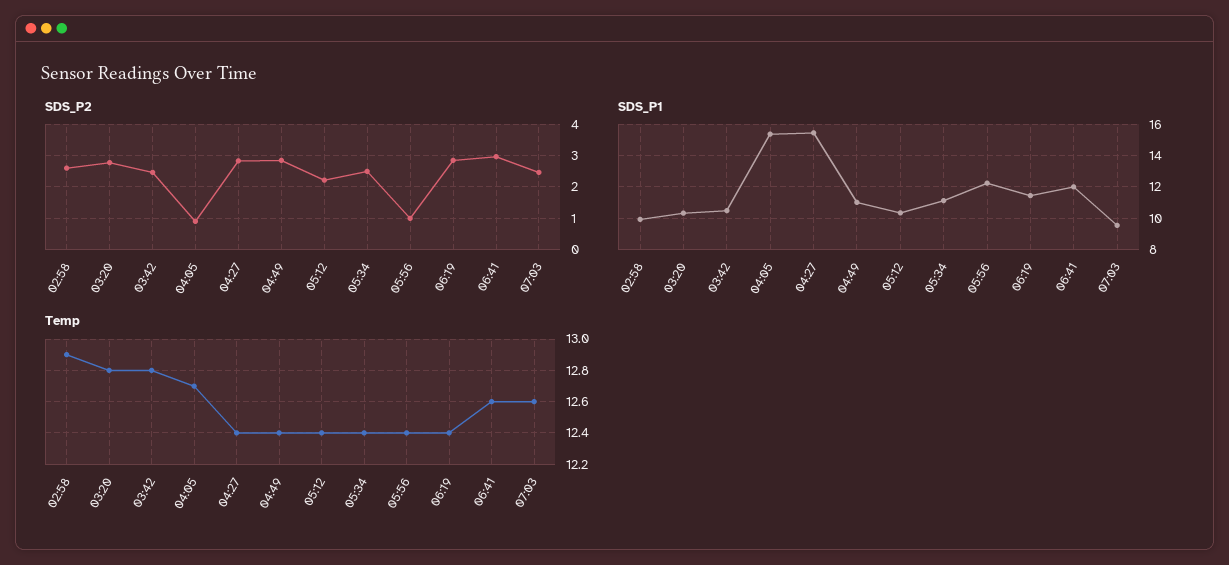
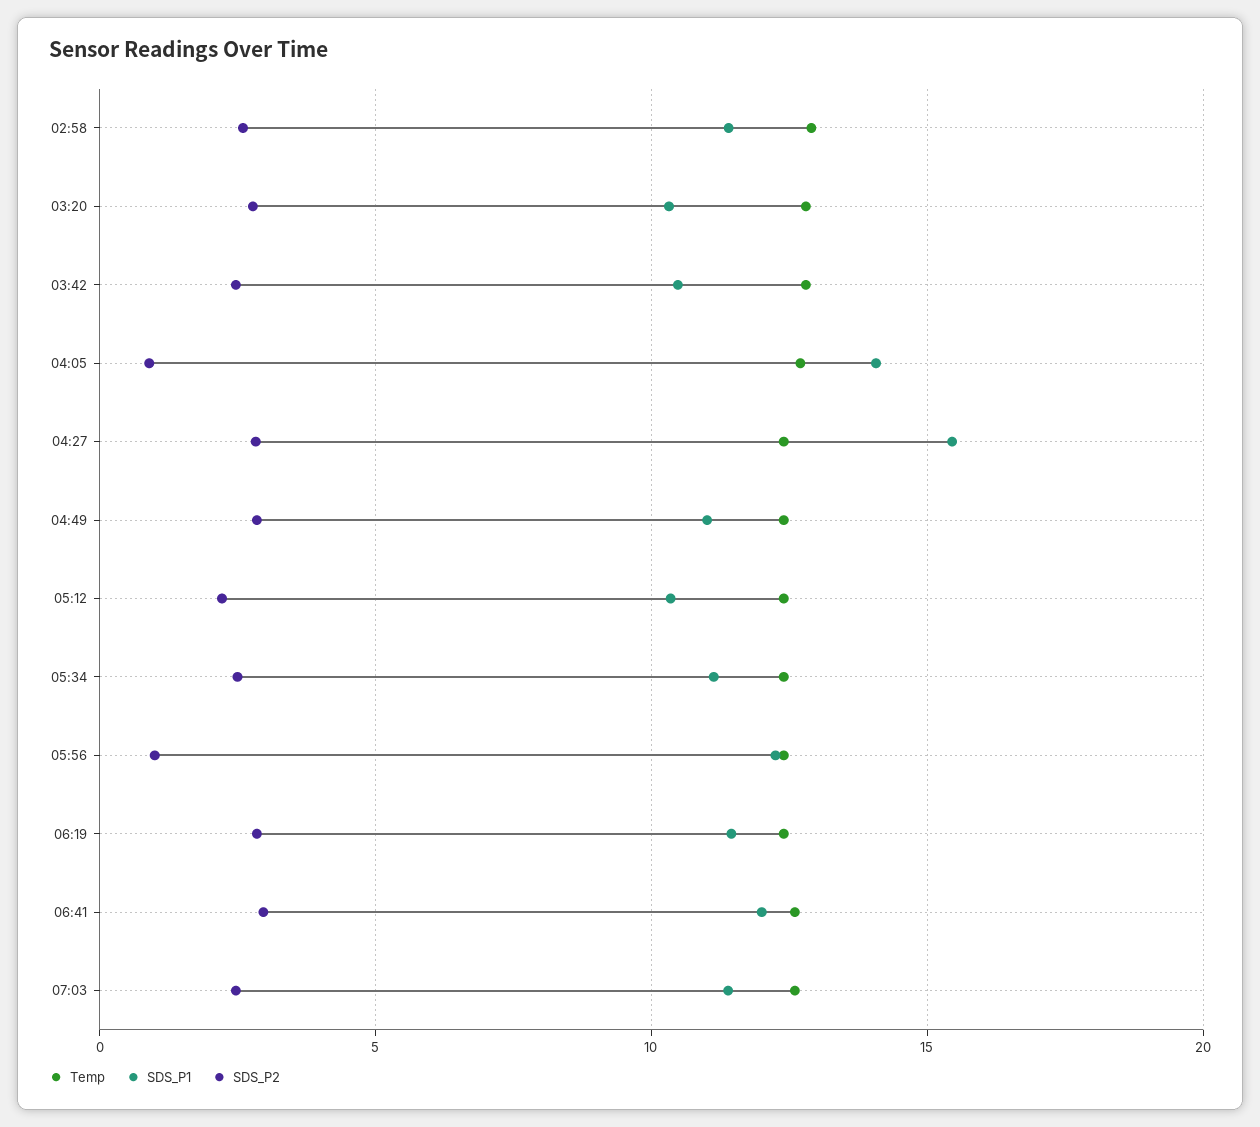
SDS_P1, 02:58: 10 -> 11.5
SDS_P1, 04:05: 15.5 -> 14
SDS_P1, 07:03: 9.5 -> 11.5

